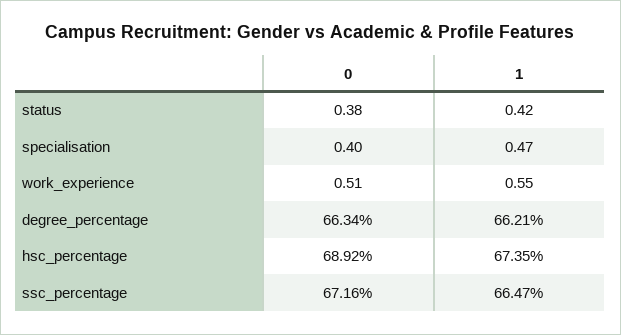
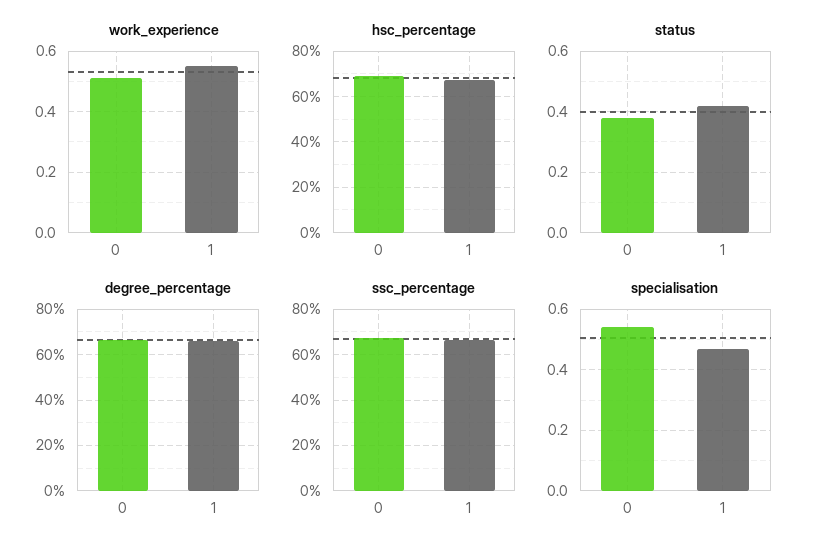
specialisation, 0: 0.4 -> 0.55

